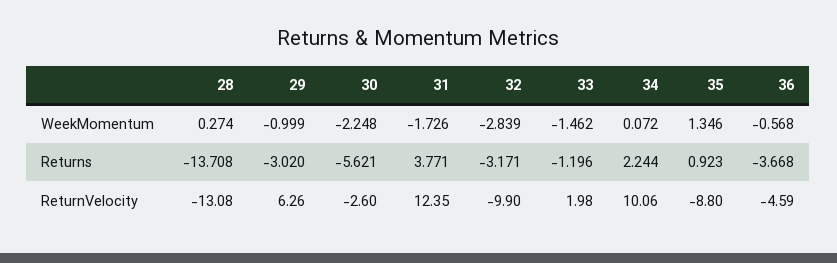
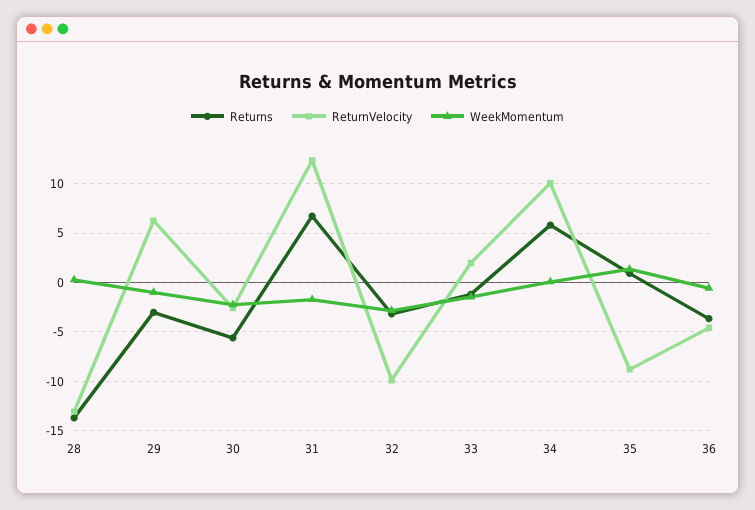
Returns, 31: 3.771 -> 7
Returns, 34: 2.244 -> 6

